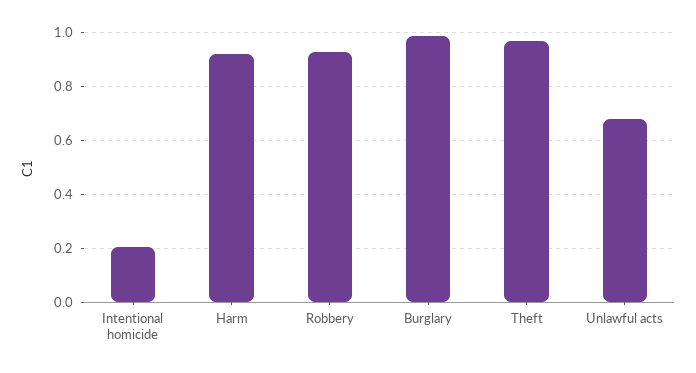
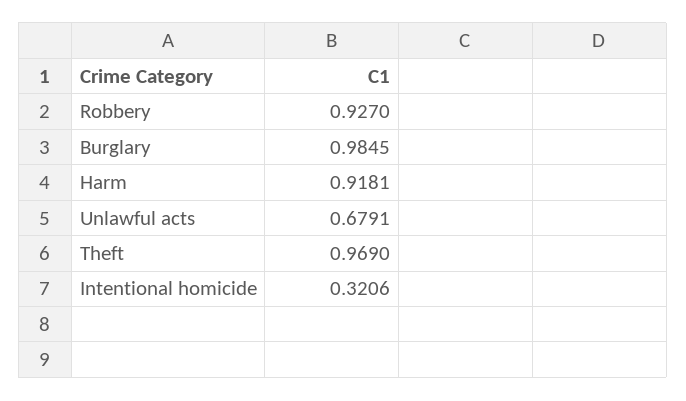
Intentional homicide: 0.2 -> 0.3206

